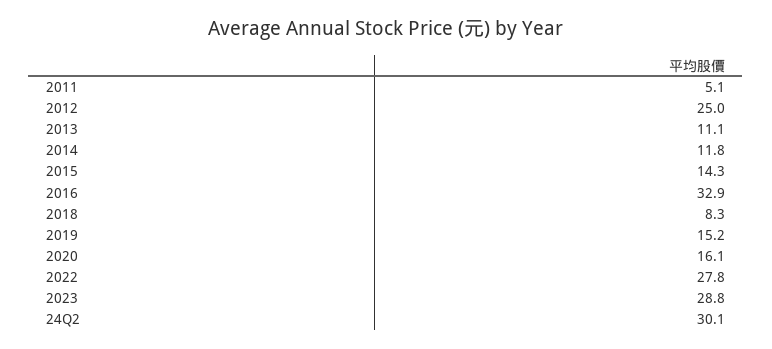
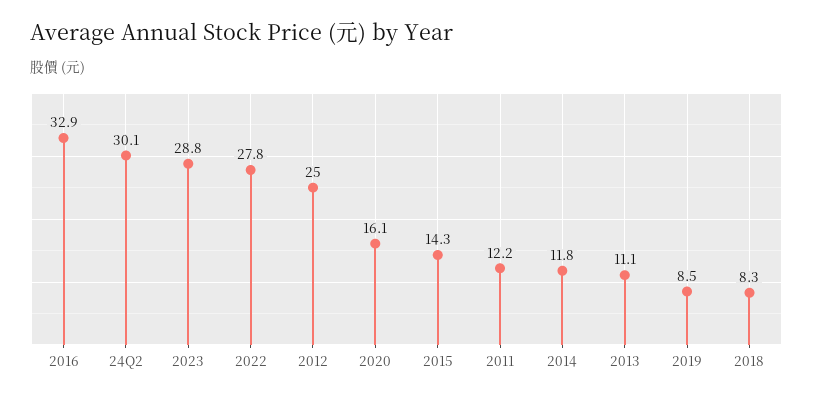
2011: 5.1 -> 12.2
2019: 15.2 -> 8.5

